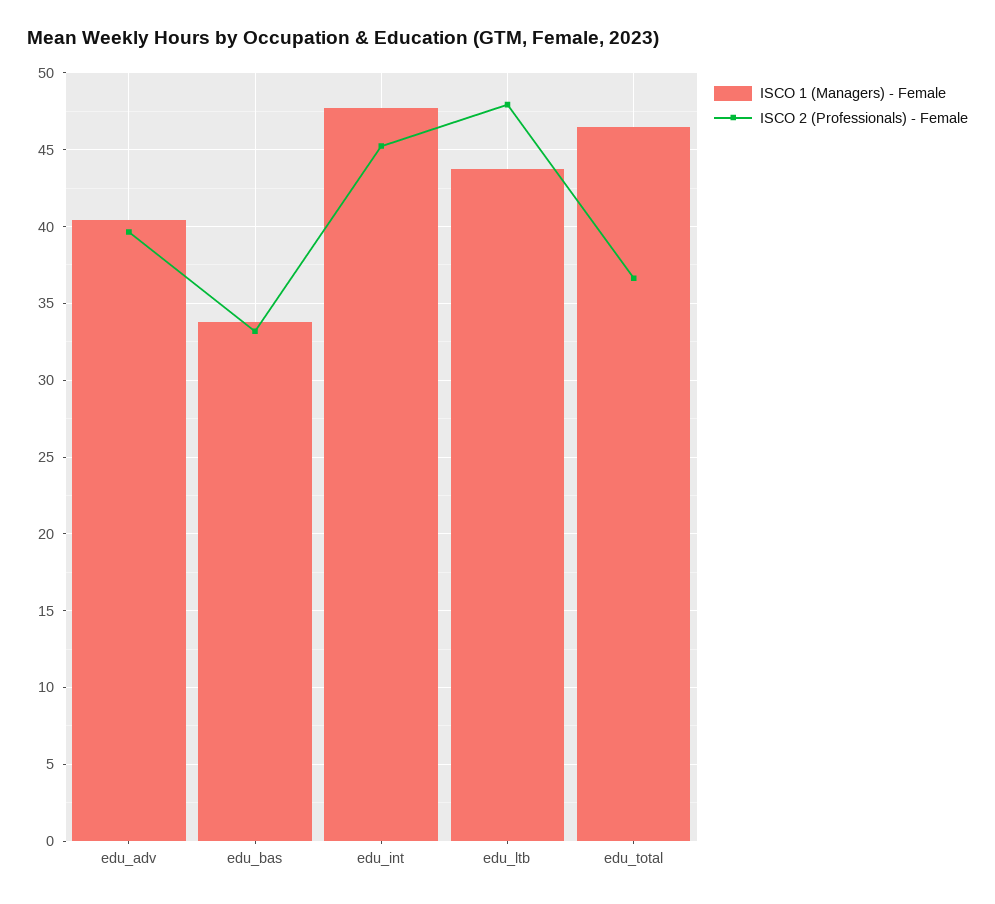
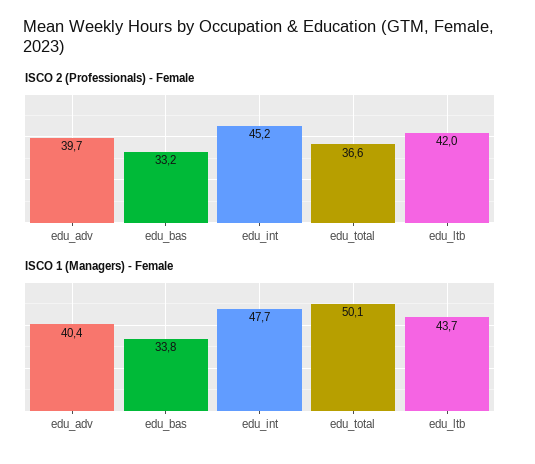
ISCO 2 (Professionals) - Female, edu_ltb: 48 -> 42
ISCO 1 (Managers) - Female, edu_total: 46.5 -> 50.1

